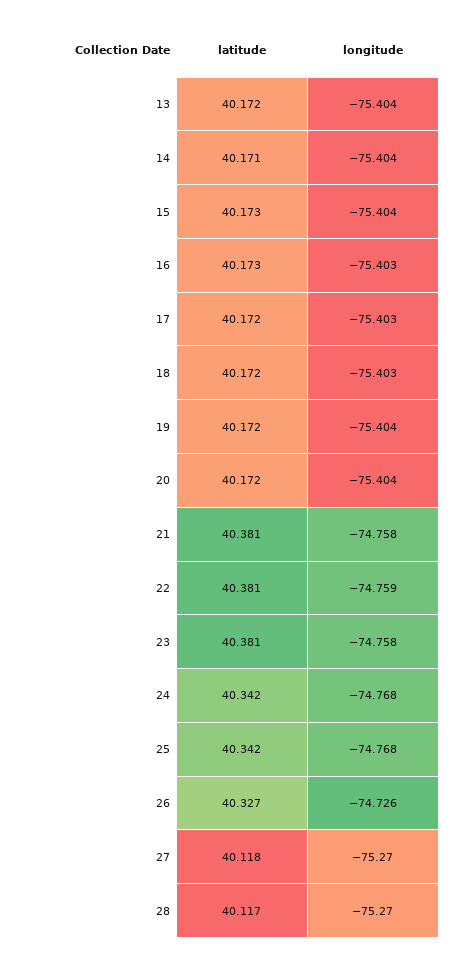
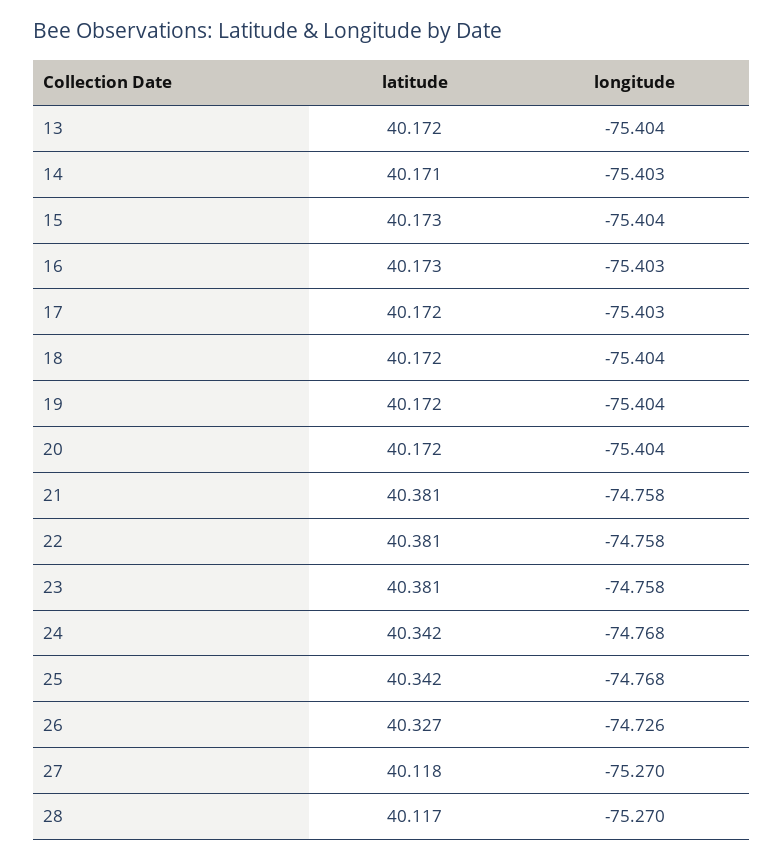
longitude, 14: -75.404 -> -75.403
longitude, 18: -75.403 -> -75.404
longitude, 22: -74.759 -> -74.758

